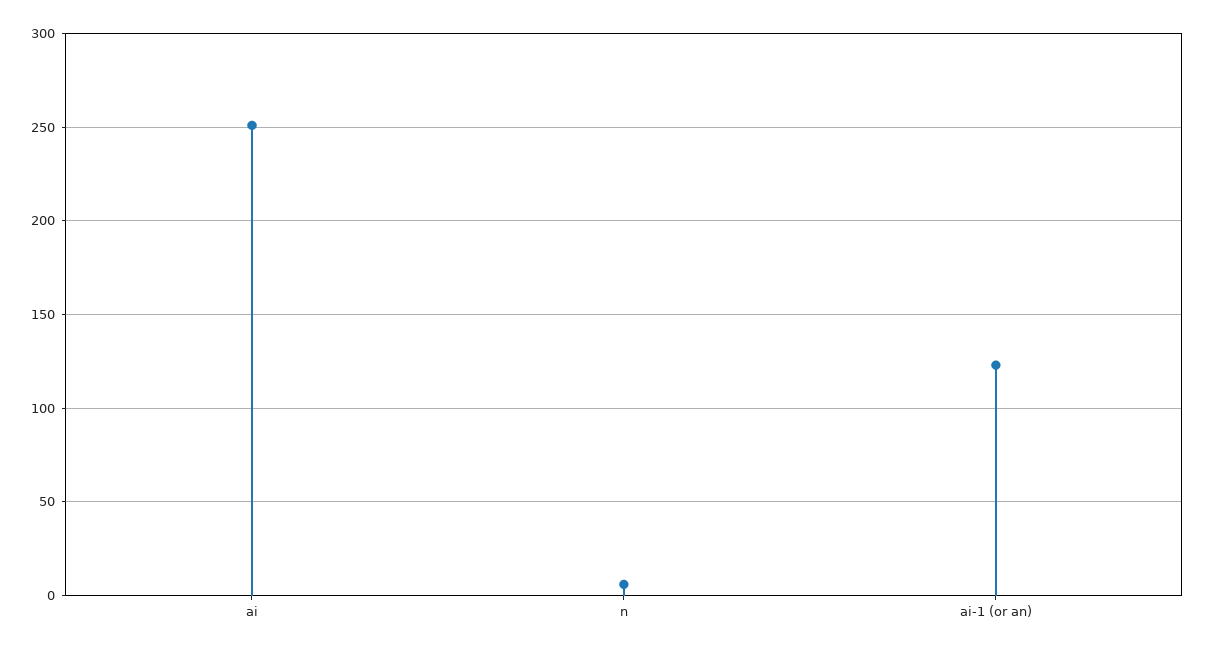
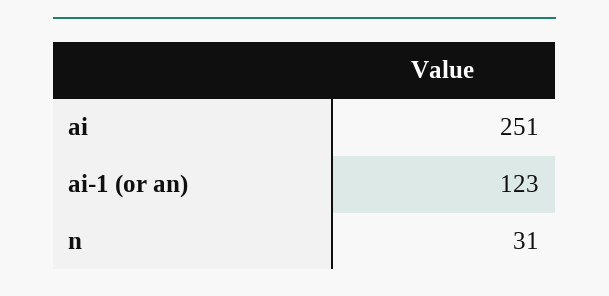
n: 5 -> 31

